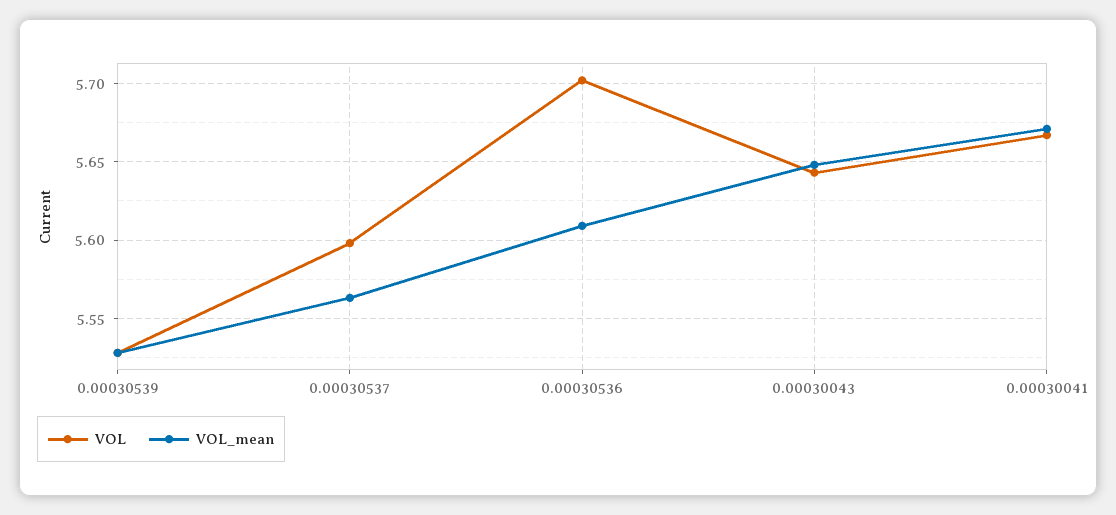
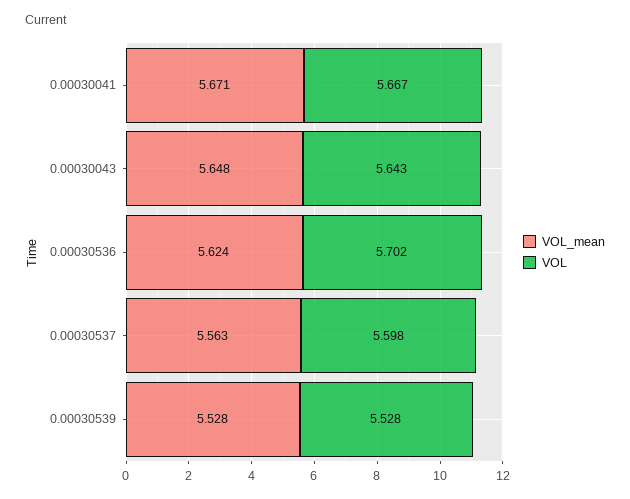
VOL_mean, 0.00030536: 5.61 -> 5.624

